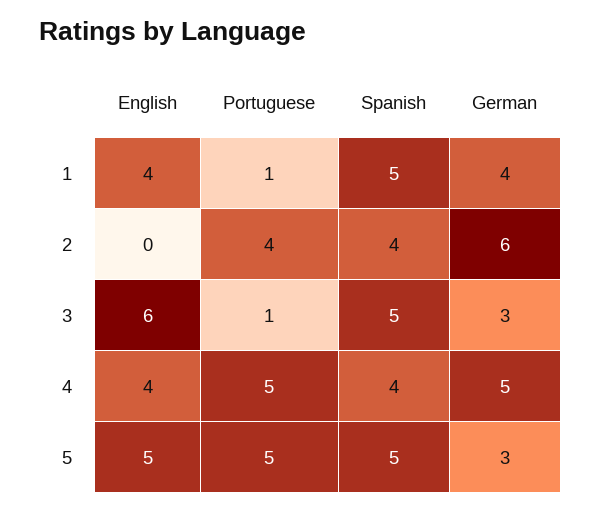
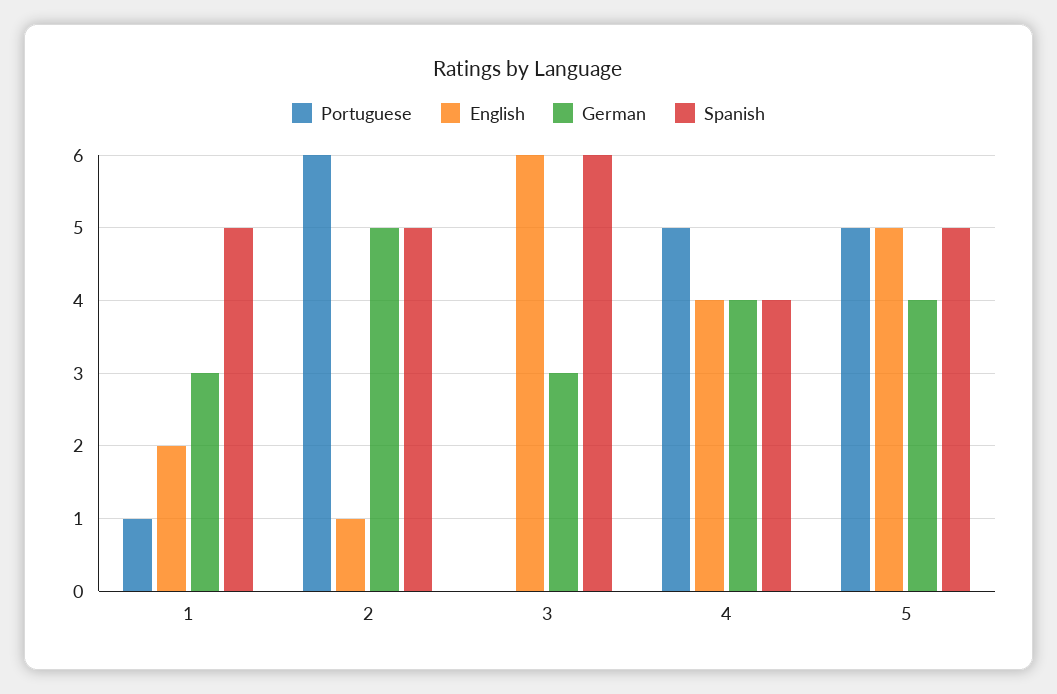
English, 1: 4 -> 2
German, 1: 4 -> 3
English, 2: 0 -> 1
Portuguese, 2: 4 -> 6
Spanish, 2: 4 -> 5
German, 2: 6 -> 5
Portuguese, 3: 1 -> 0
Spanish, 3: 5 -> 6
German, 4: 5 -> 4
German, 5: 3 -> 4

